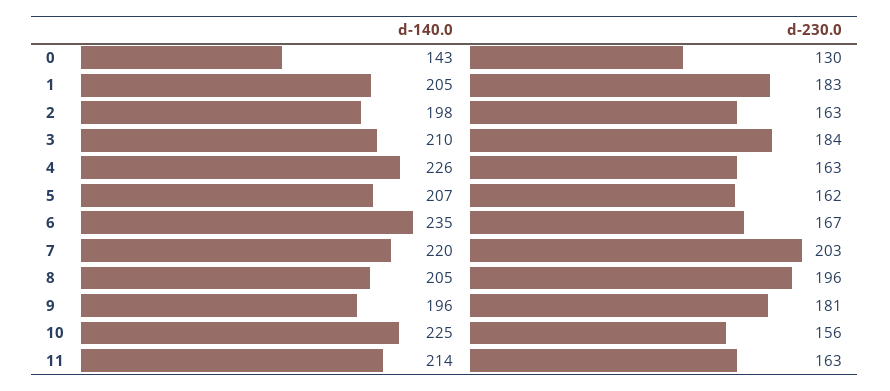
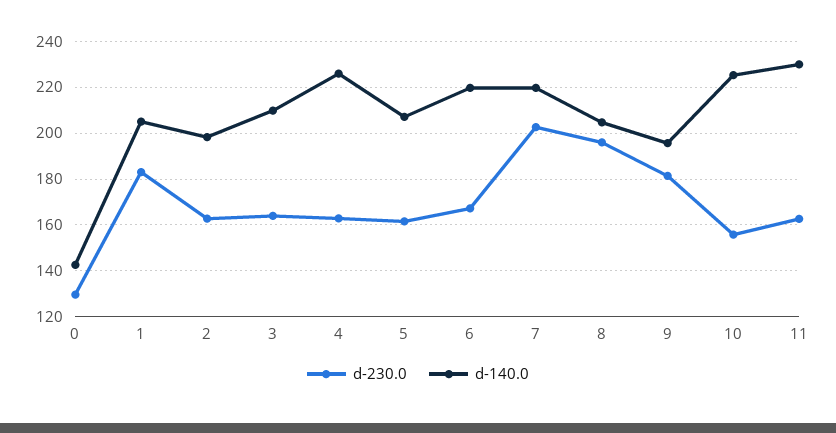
d-230.0, 3: 184 -> 165
d-140.0, 6: 235 -> 220
d-140.0, 11: 214 -> 230

